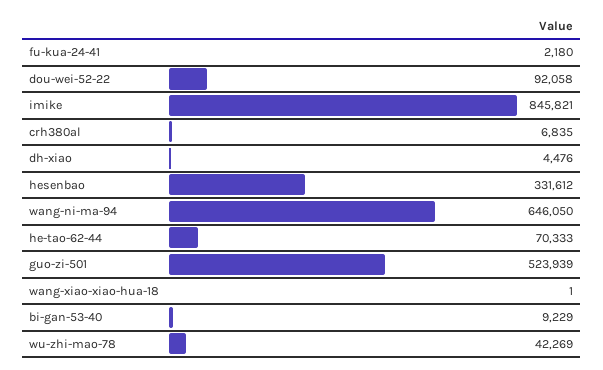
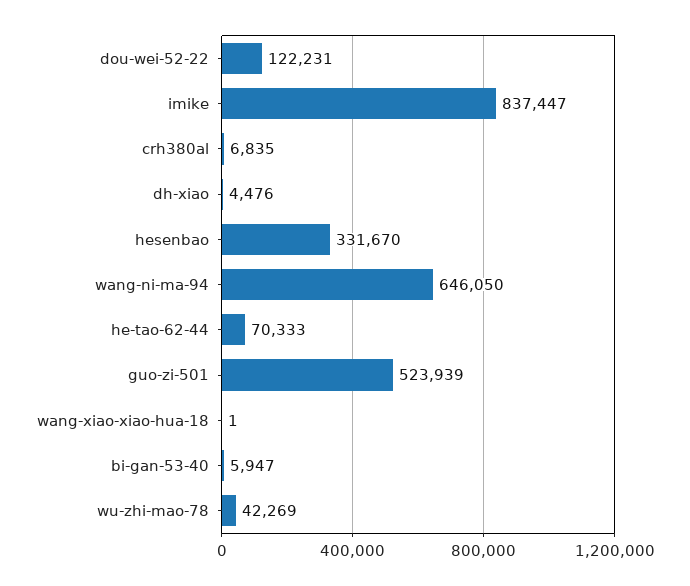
fu-kua-24-41: 2180 -> none
dou-wei-52-22: 92058 -> 122231
imike: 845821 -> 837447
hesenbao: 331612 -> 331670
bi-gan-53-40: 9229 -> 5947

